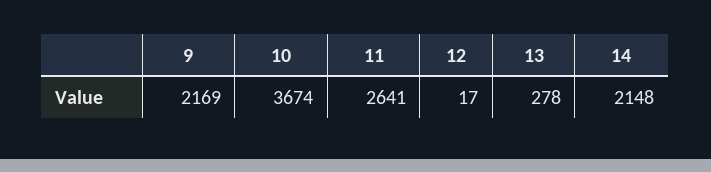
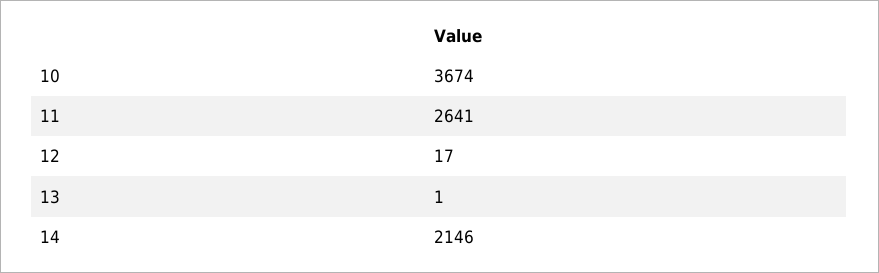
9: 2169 -> none
13: 278 -> 1
14: 2148 -> 2146

